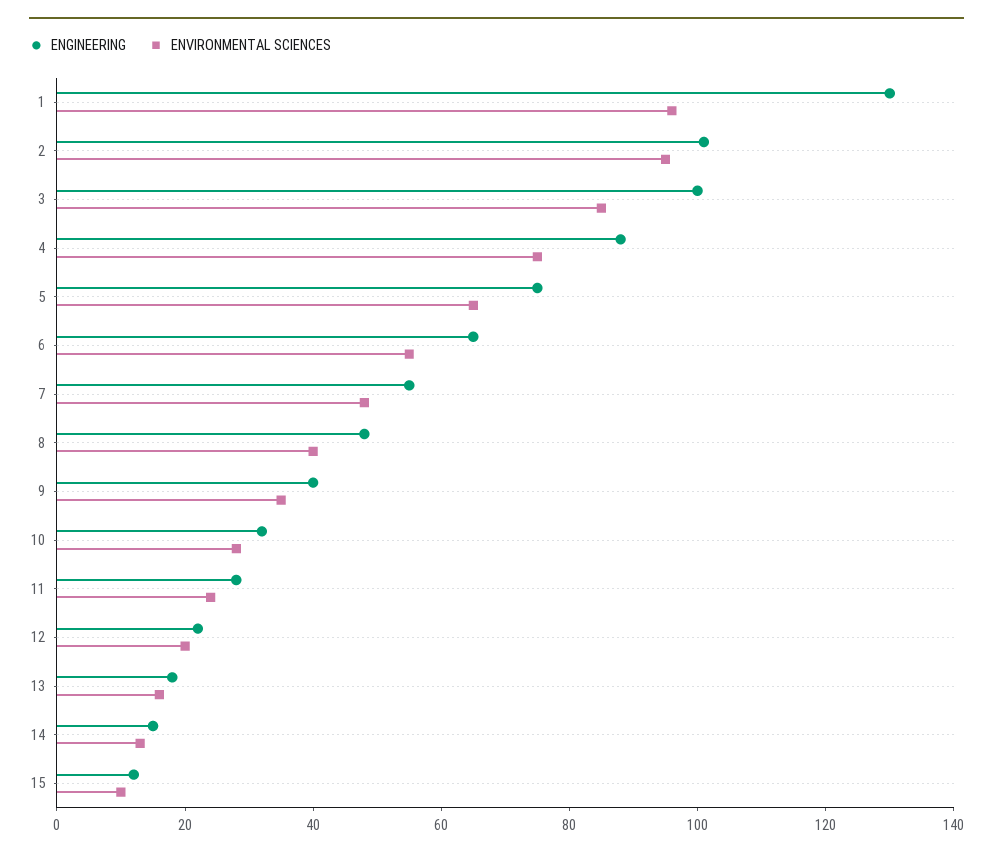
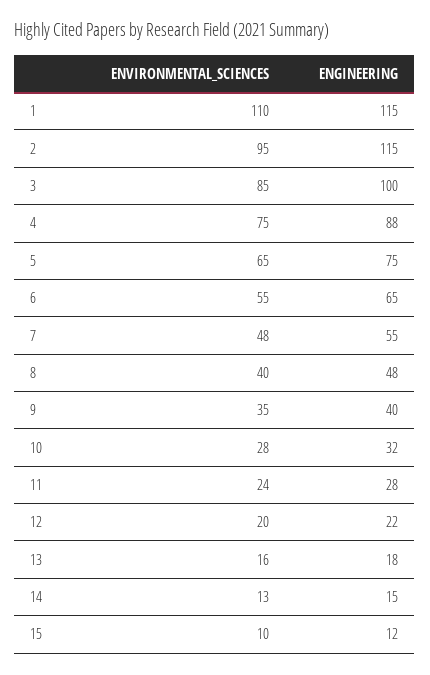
ENGINEERING, 1: 130 -> 115
ENVIRONMENTAL SCIENCES, 1: 95 -> 110
ENGINEERING, 2: 100 -> 115

